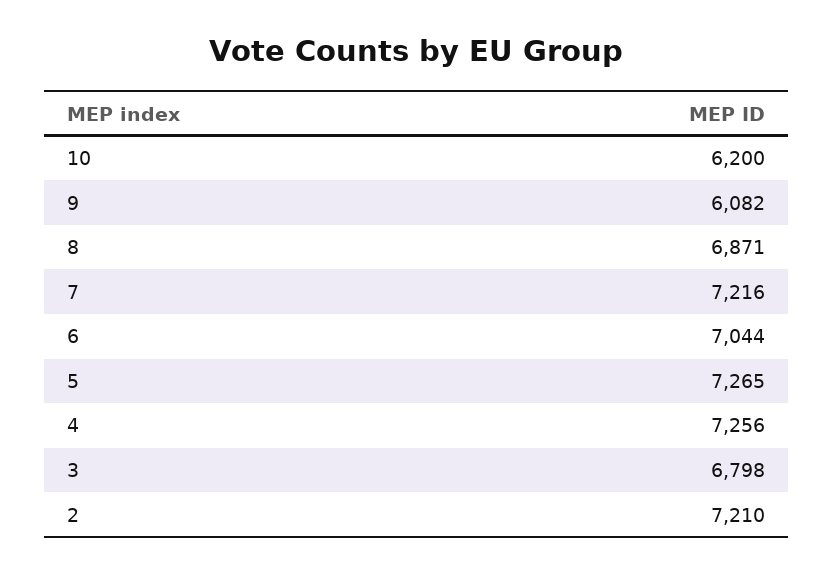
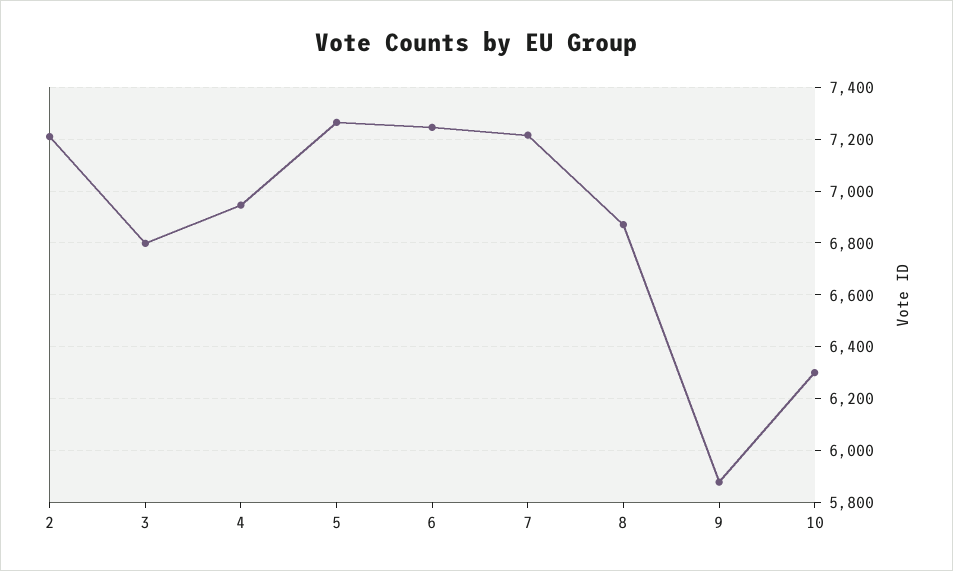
10: 6200 -> 6300
9: 6082 -> 5875
6: 7044 -> 7250
4: 7256 -> 6950

